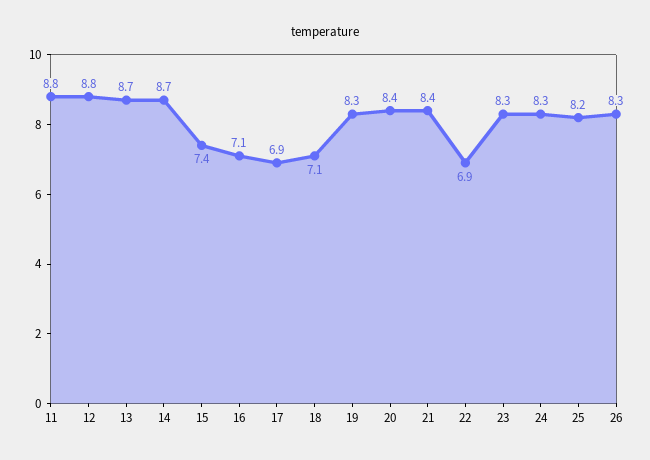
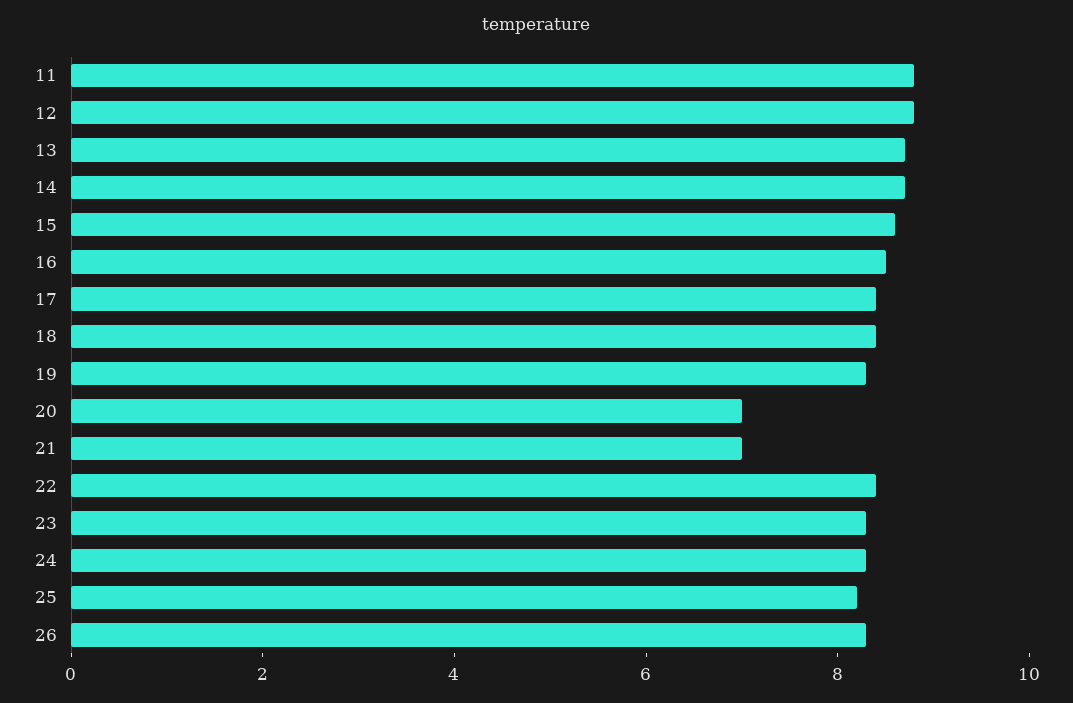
15: 7.4 -> 8.5
16: 7.1 -> 8.5
17: 6.9 -> 8.5
18: 7.1 -> 8.5
20: 8.4 -> 7
21: 8.4 -> 7
22: 6.9 -> 8.5

